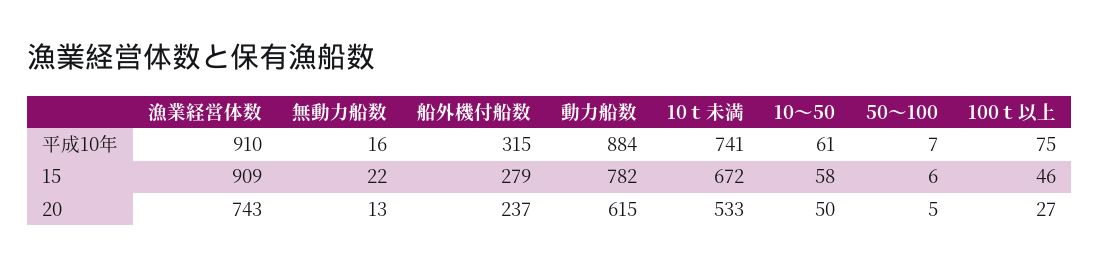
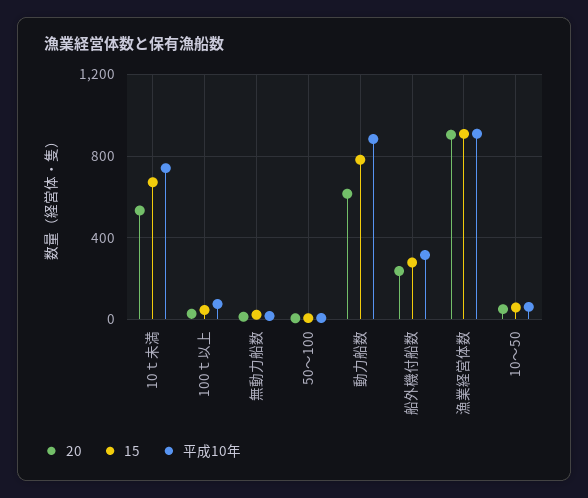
20, 漁業経営体数: 743 -> 900

